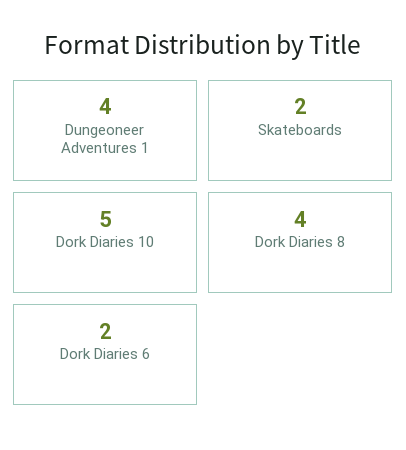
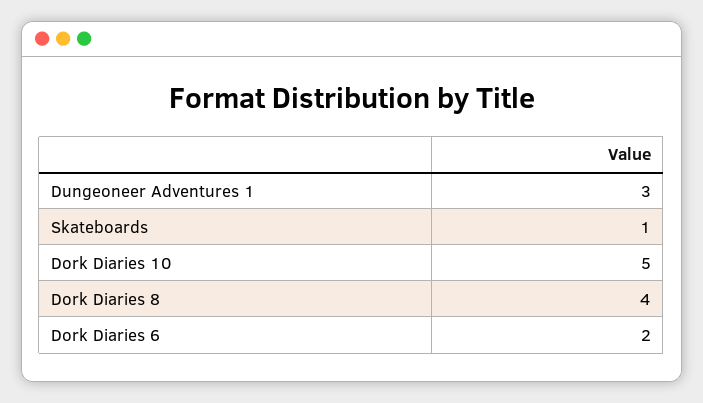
Dungeoneer Adventures 1: 4 -> 3
Skateboards: 2 -> 1

